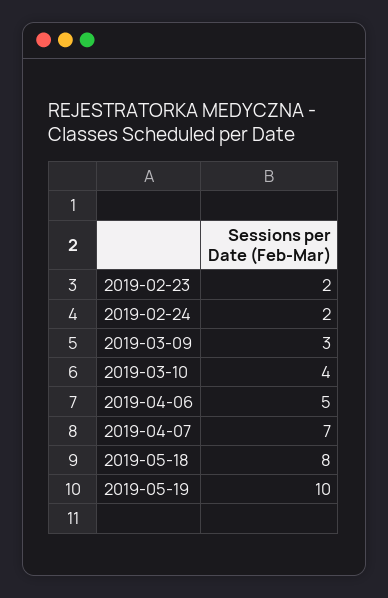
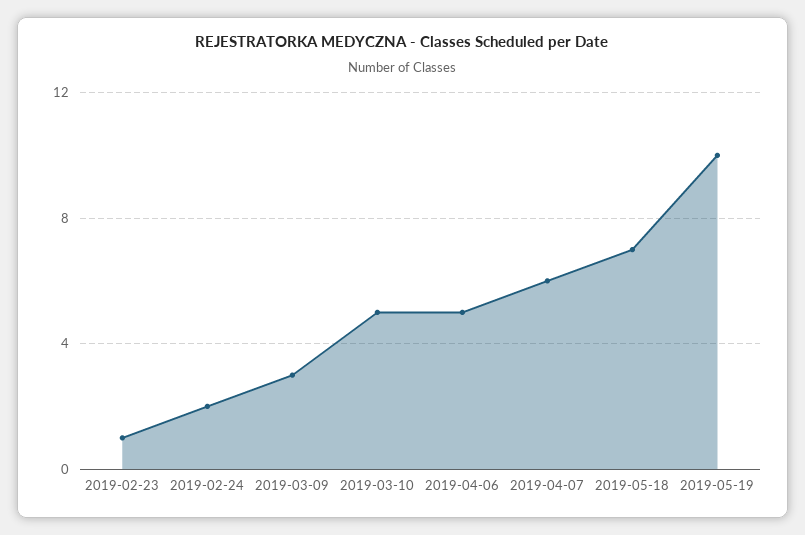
2019-02-23: 2 -> 1
2019-03-10: 4 -> 5
2019-04-07: 7 -> 6
2019-05-18: 8 -> 7

